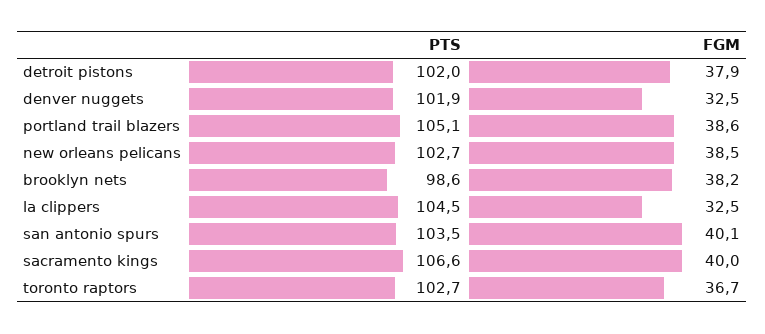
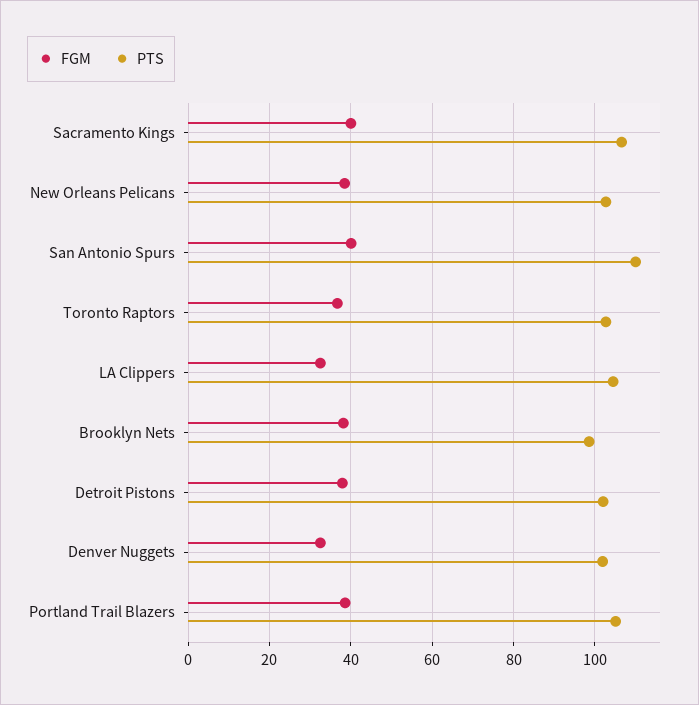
PTS, san antonio spurs: 103.5 -> 110

